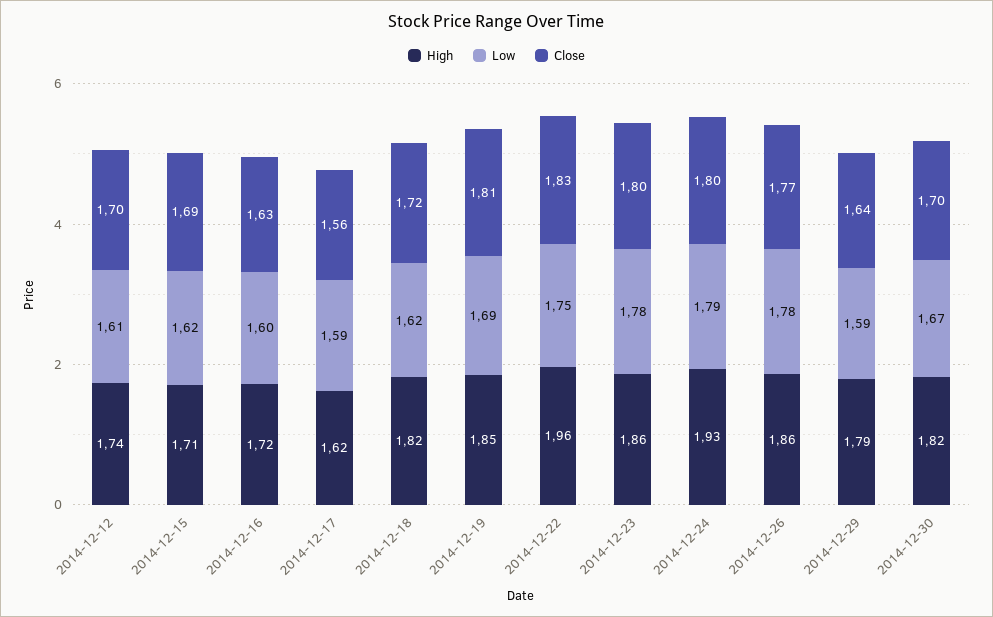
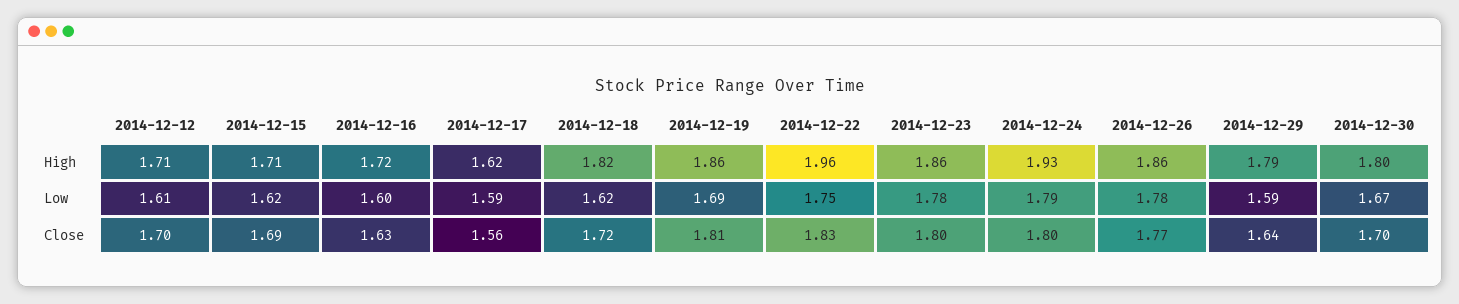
High, 2014-12-12: 1.74 -> 1.71
High, 2014-12-19: 1.85 -> 1.86
High, 2014-12-30: 1.82 -> 1.8

